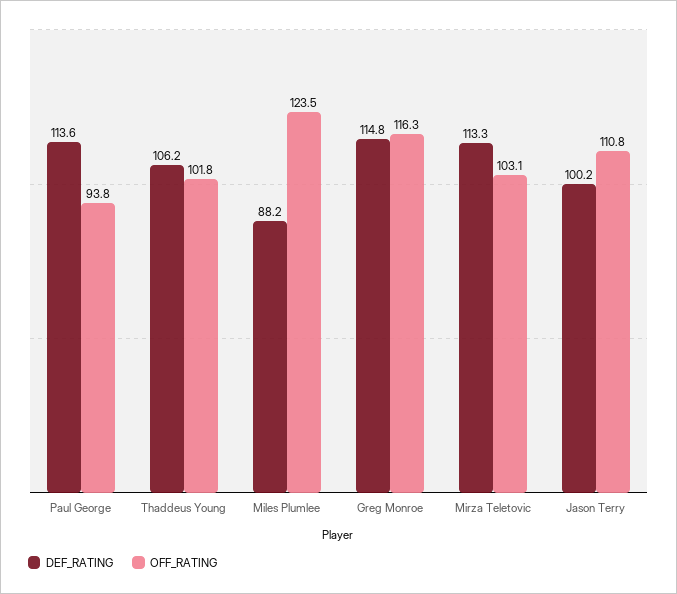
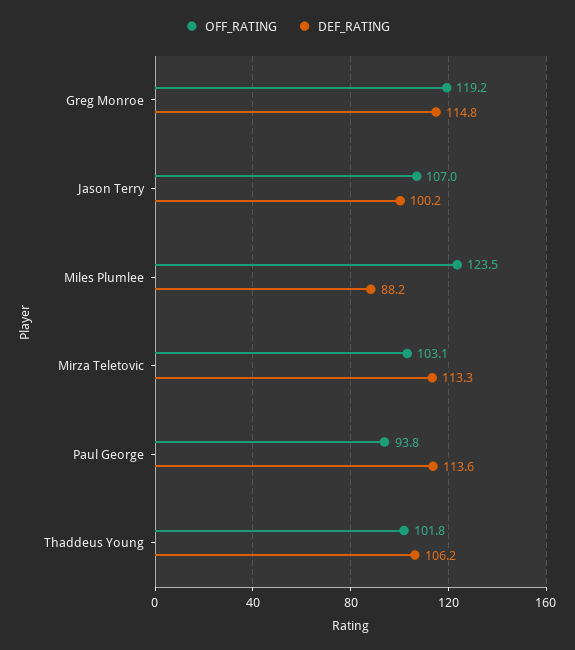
OFF_RATING, Greg Monroe: 116.3 -> 119.2
OFF_RATING, Jason Terry: 110.8 -> 107

